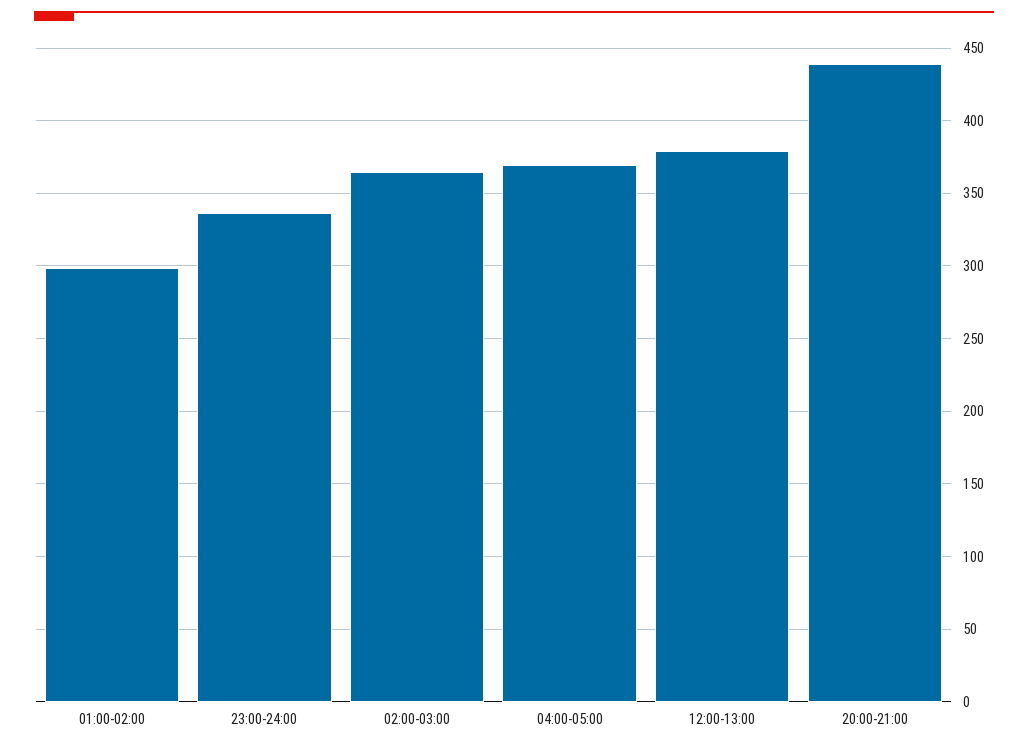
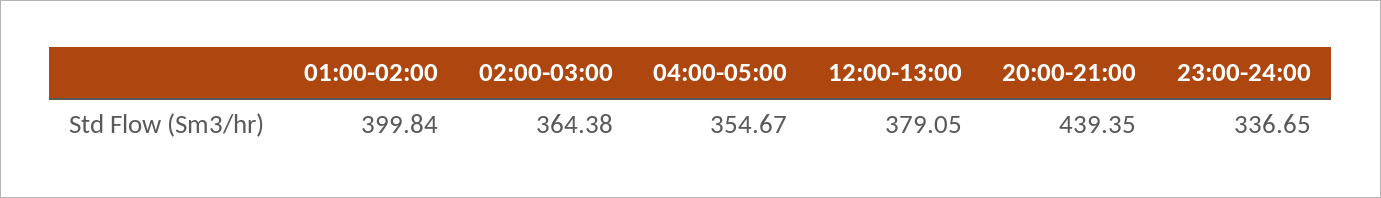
01:00-02:00: 300 -> 399.84
04:00-05:00: 370 -> 354.67

